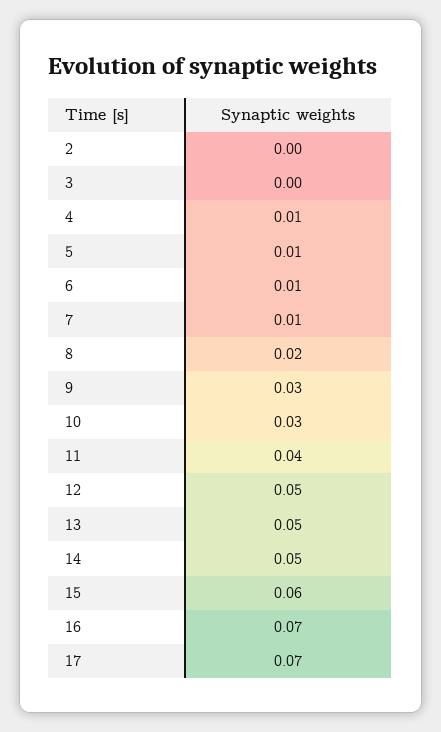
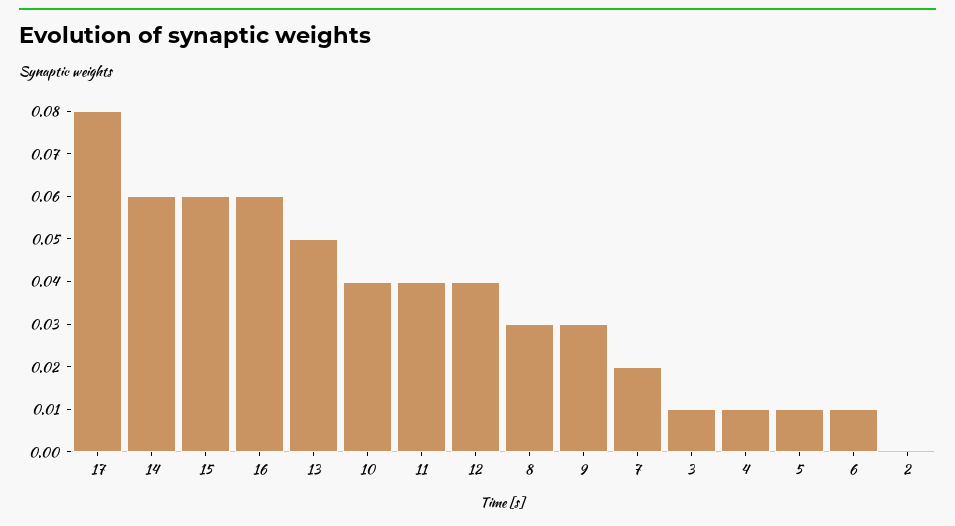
3: 0 -> 0.01
7: 0.01 -> 0.02
8: 0.02 -> 0.03
10: 0.03 -> 0.04
12: 0.05 -> 0.04
14: 0.05 -> 0.06
16: 0.07 -> 0.06
17: 0.07 -> 0.08

